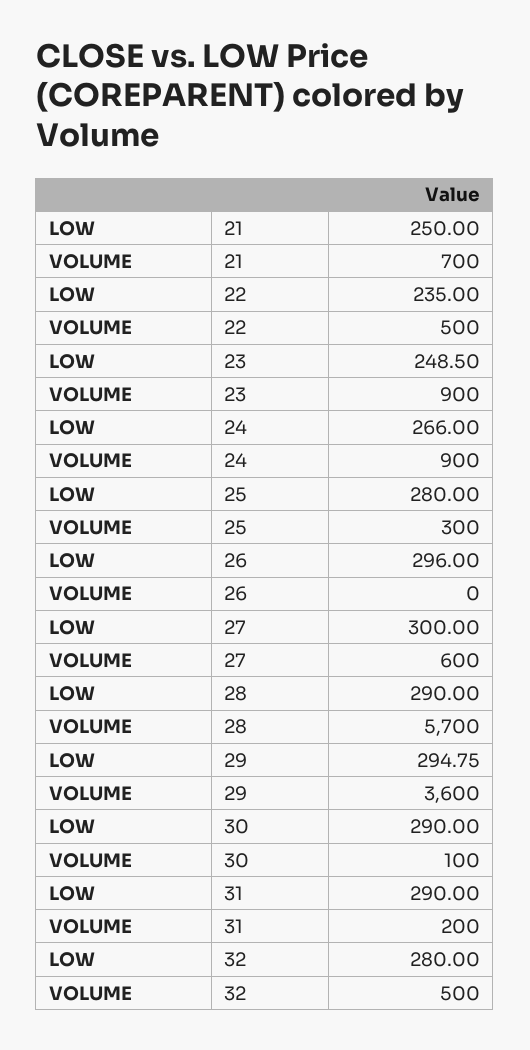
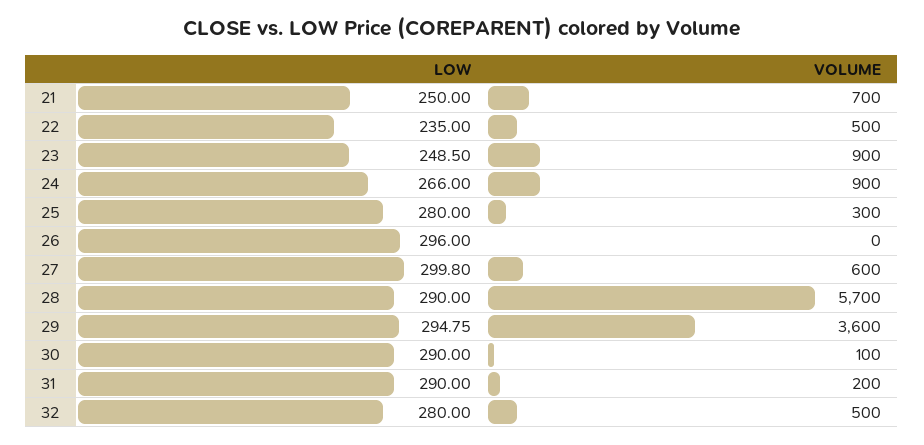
LOW, 27: 300 -> 299.8

